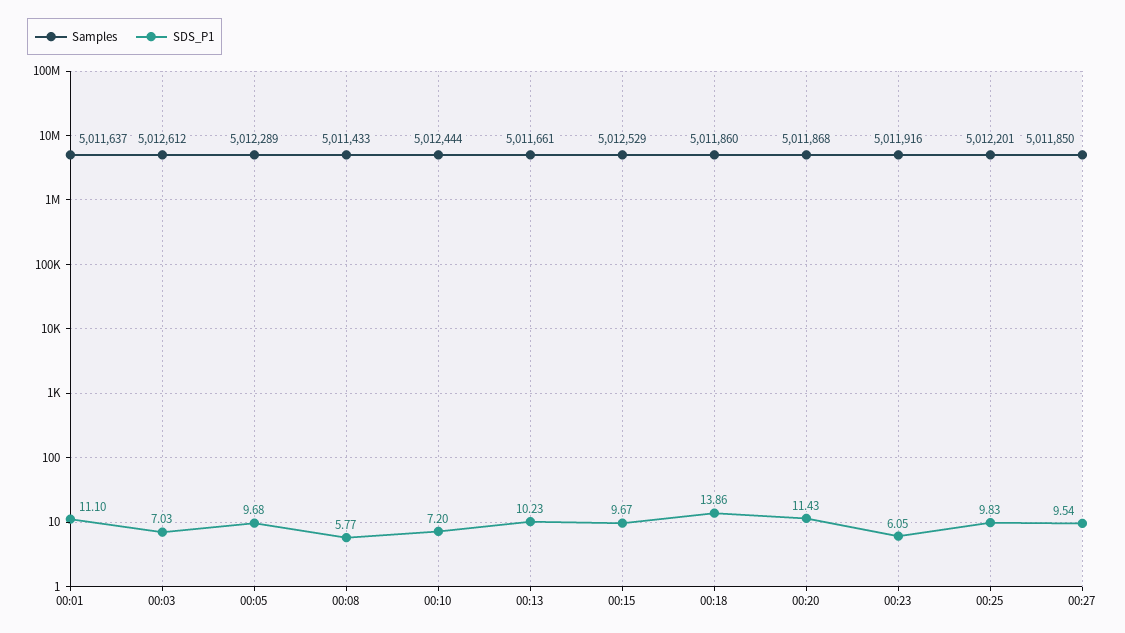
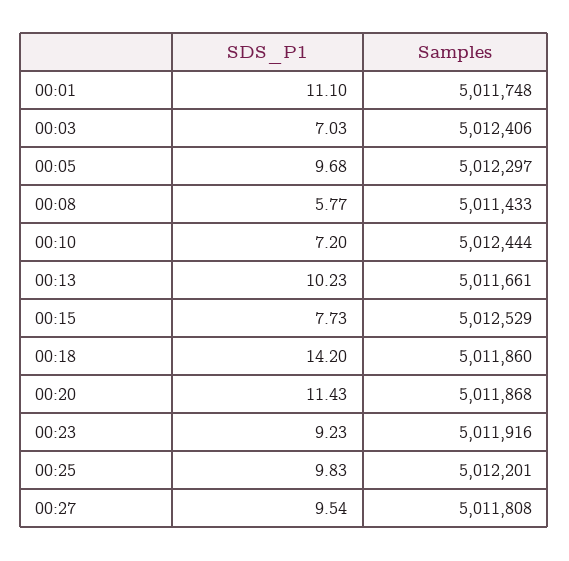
Samples, 00:01: 5011637 -> 5011748
Samples, 00:03: 5012612 -> 5012406
Samples, 00:05: 5012289 -> 5012297
SDS_P1, 00:15: 9.67 -> 7.73
SDS_P1, 00:18: 13.86 -> 14.2
SDS_P1, 00:23: 6.05 -> 9.23
Samples, 00:27: 5011850 -> 5011808

